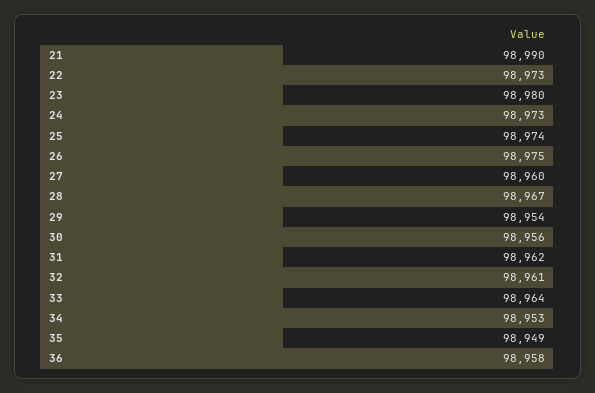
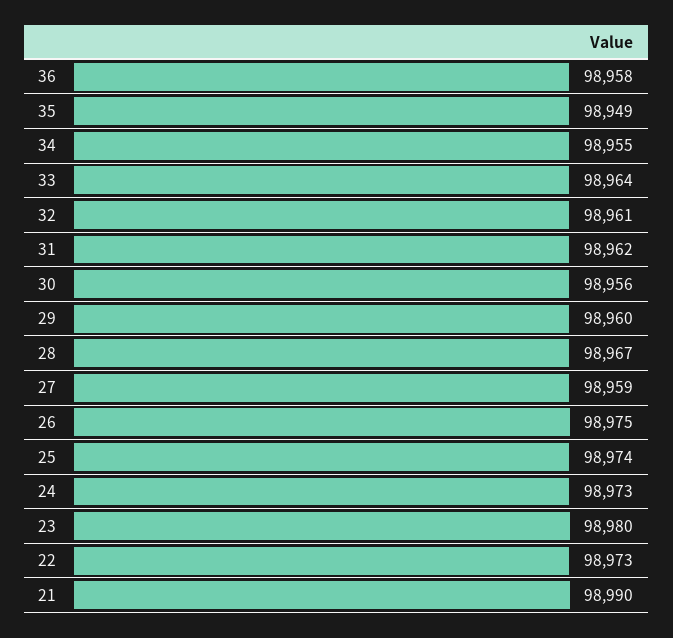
27: 98960 -> 98959
29: 98954 -> 98960
34: 98953 -> 98955

